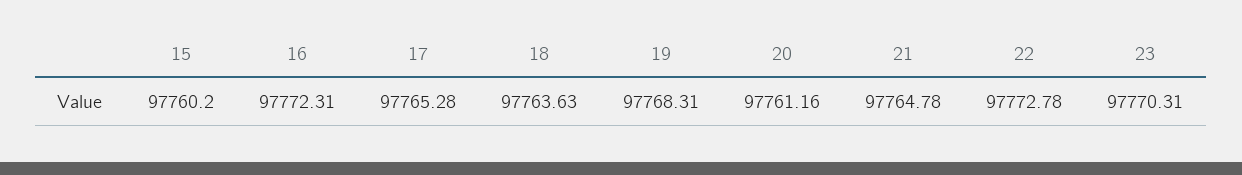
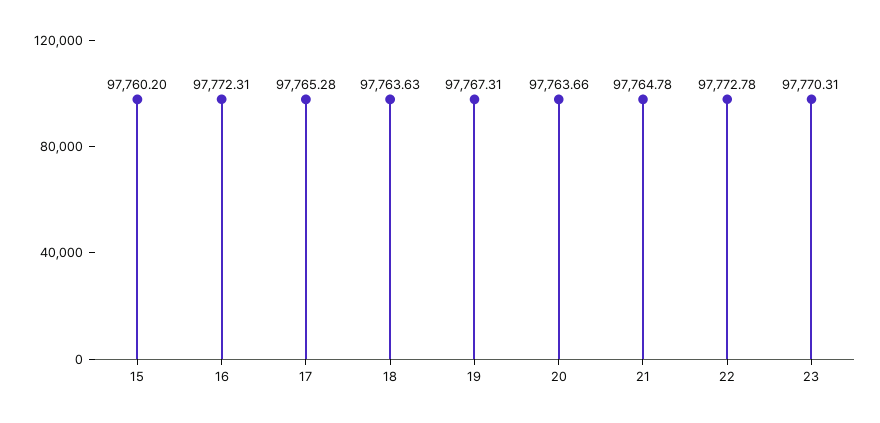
19: 97768.31 -> 97767.31
20: 97761.16 -> 97763.66

